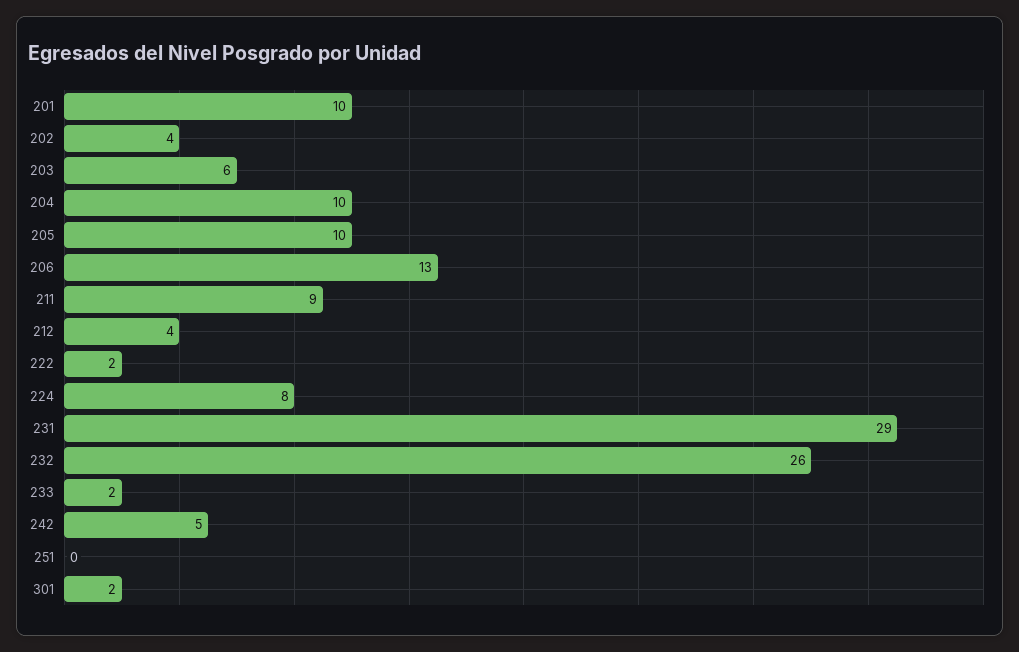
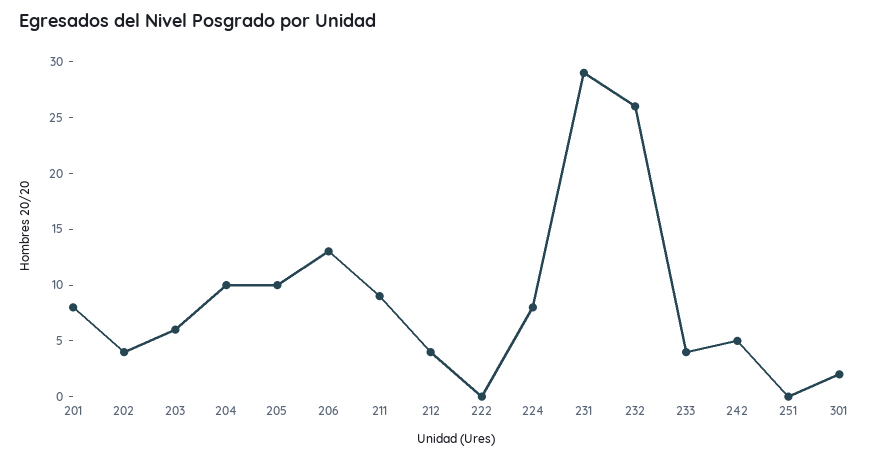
201: 10 -> 8
222: 2 -> 0
233: 2 -> 4

